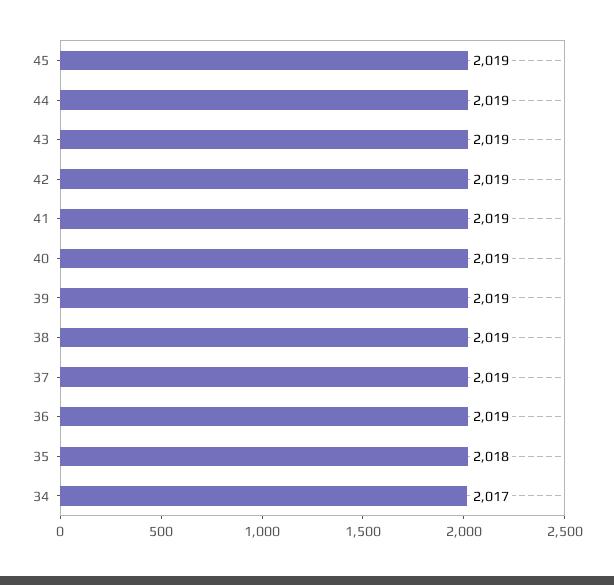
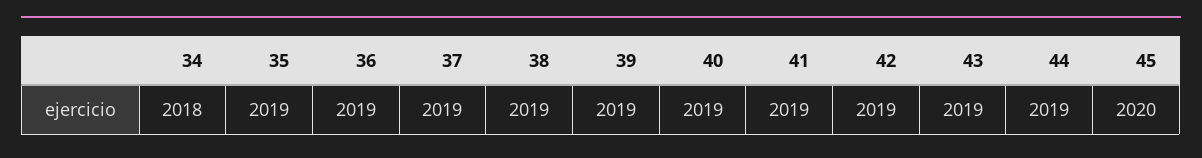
45: 2019 -> 2020
35: 2018 -> 2019
34: 2017 -> 2018

